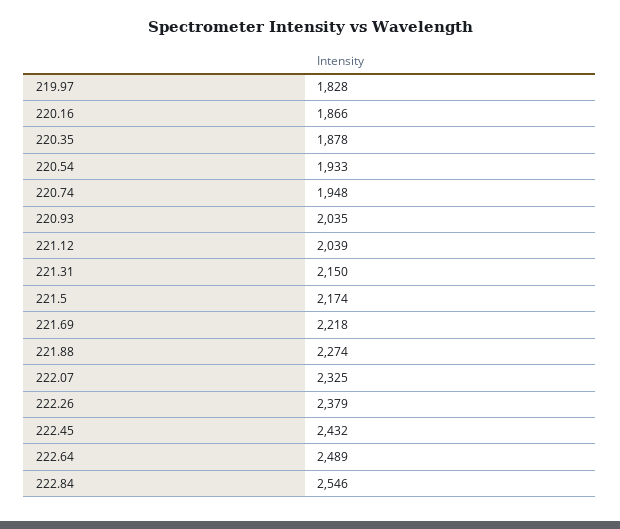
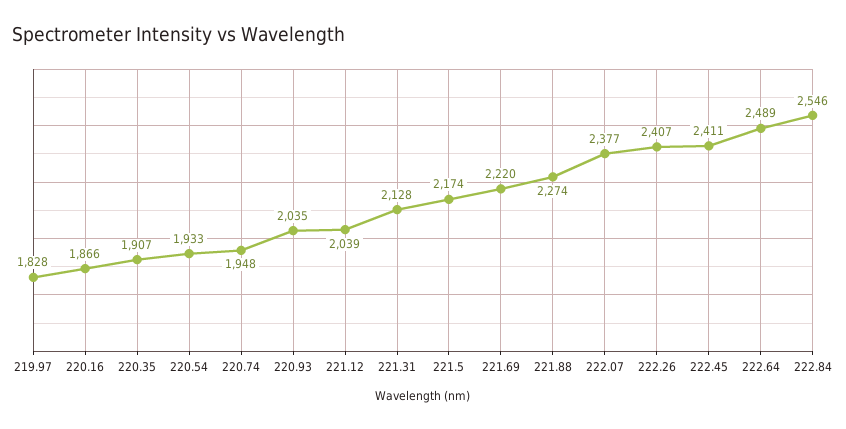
220.35: 1878 -> 1907
221.31: 2150 -> 2128
221.69: 2218 -> 2220
222.07: 2325 -> 2377
222.26: 2379 -> 2407
222.45: 2432 -> 2411

